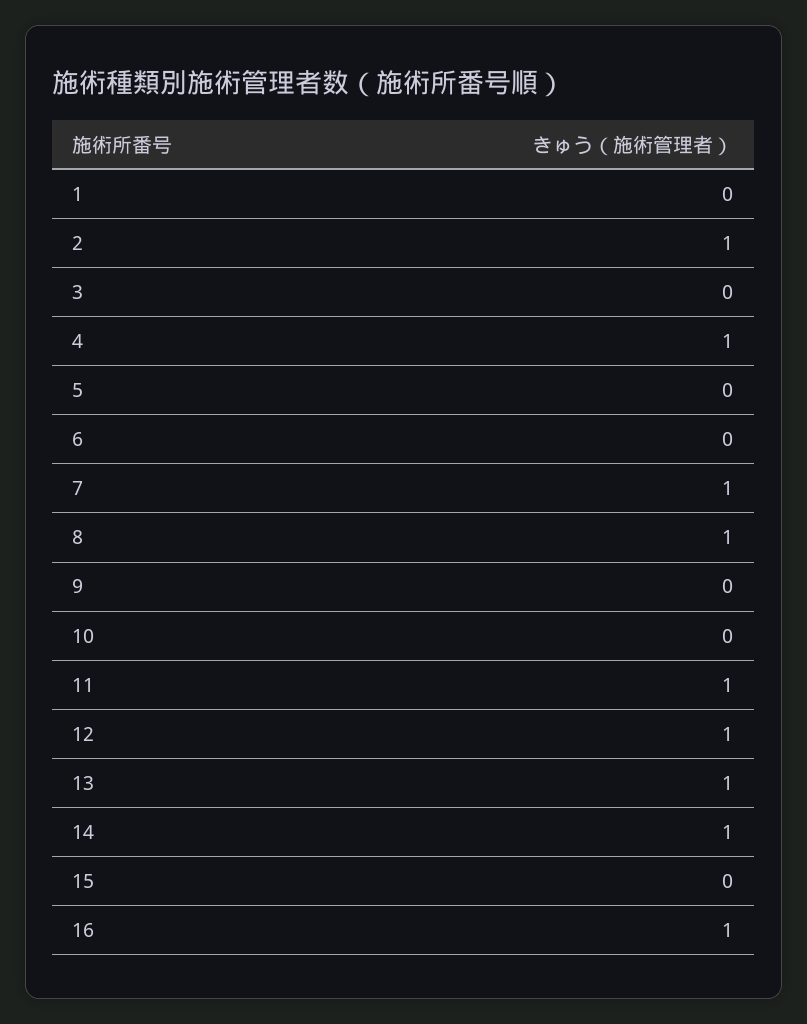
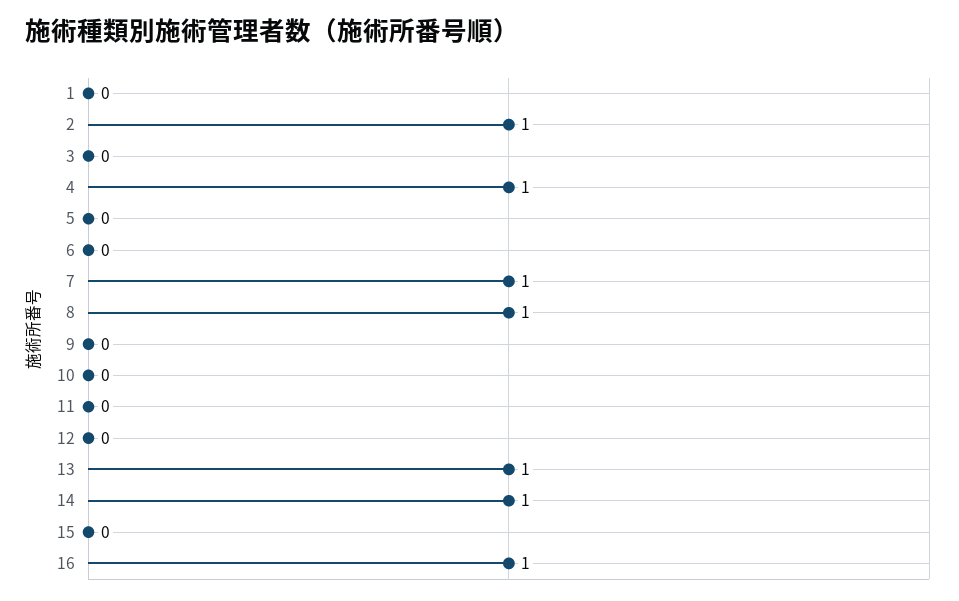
11: 1 -> 0
12: 1 -> 0

